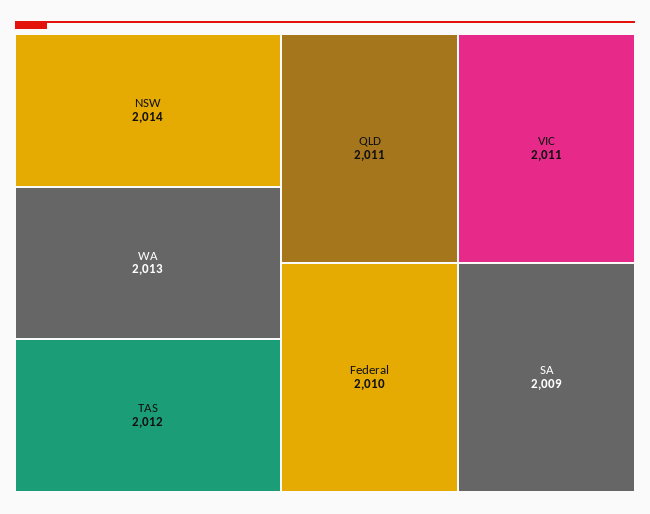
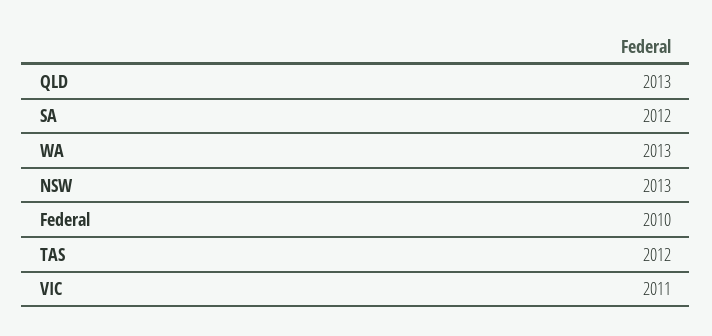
NSW: 2014 -> 2013
QLD: 2011 -> 2013
SA: 2009 -> 2012

